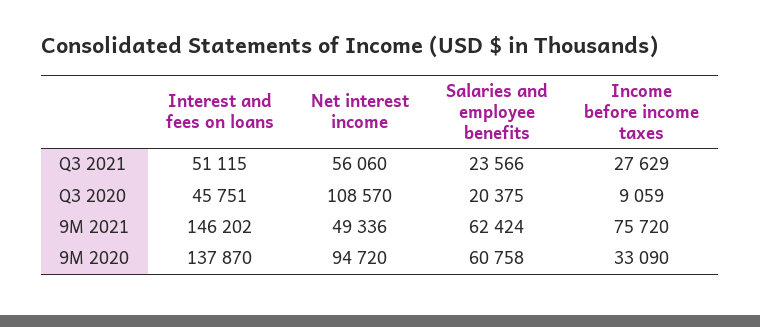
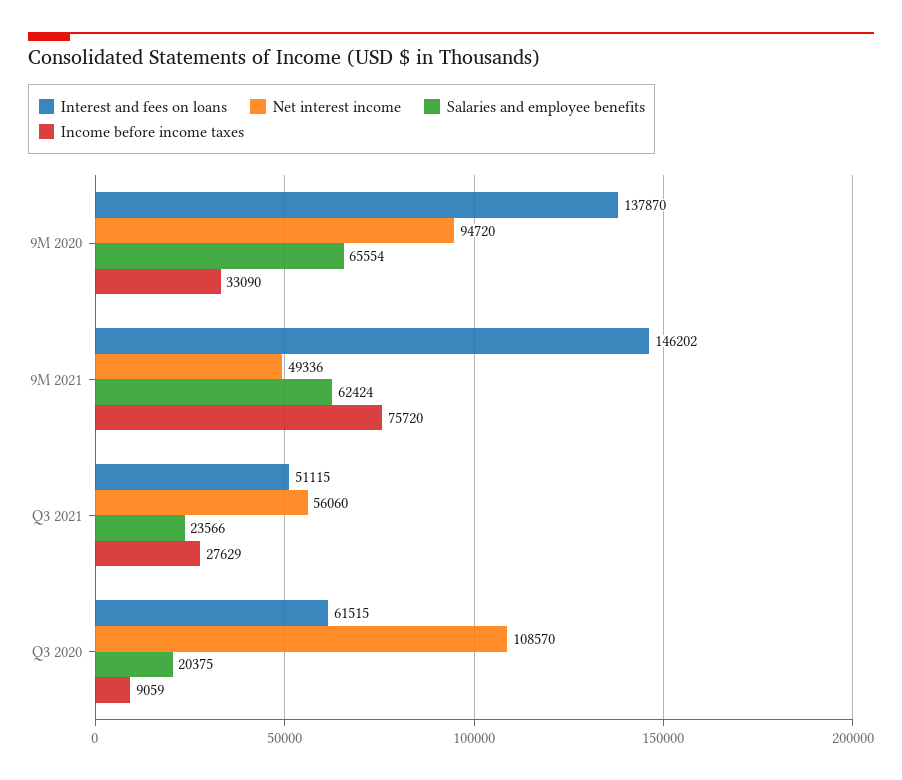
Interest and fees on loans, Q3 2020: 45751 -> 61515
Salaries and employee benefits, 9M 2020: 60758 -> 65554

